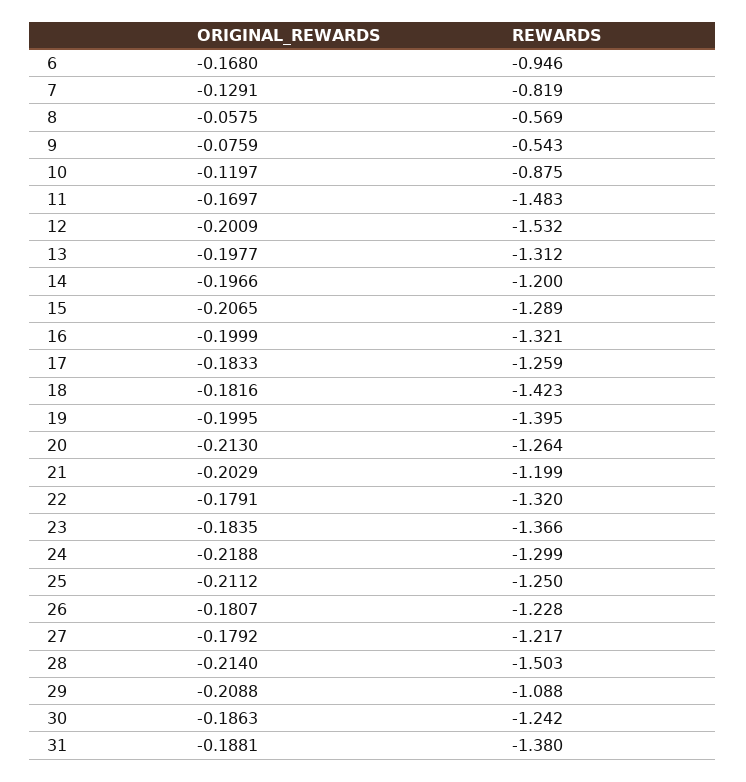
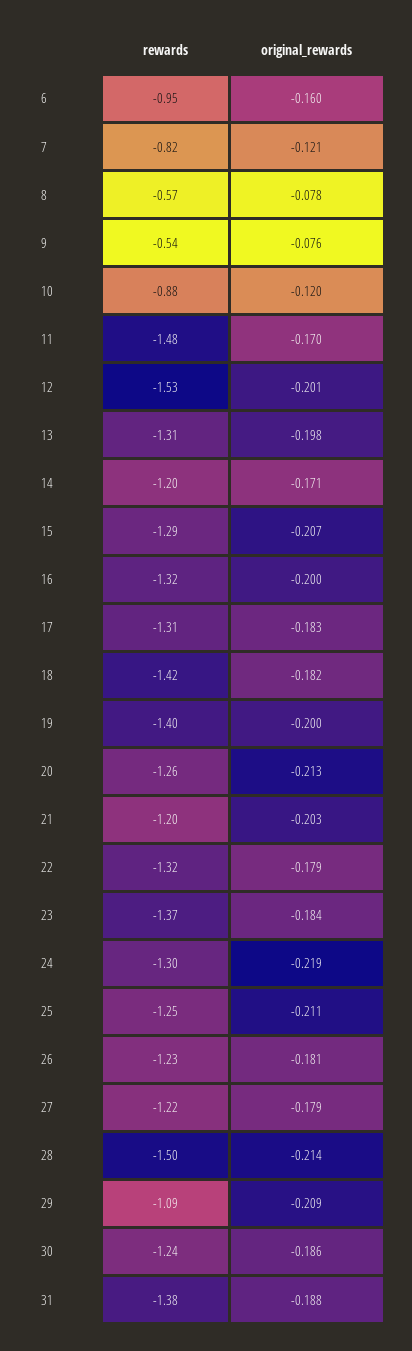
ORIGINAL_REWARDS, 6: -0.168 -> -0.16
ORIGINAL_REWARDS, 7: -0.1291 -> -0.121
ORIGINAL_REWARDS, 8: -0.0575 -> -0.078
ORIGINAL_REWARDS, 14: -0.1966 -> -0.171
REWARDS, 17: -1.259 -> -1.31

